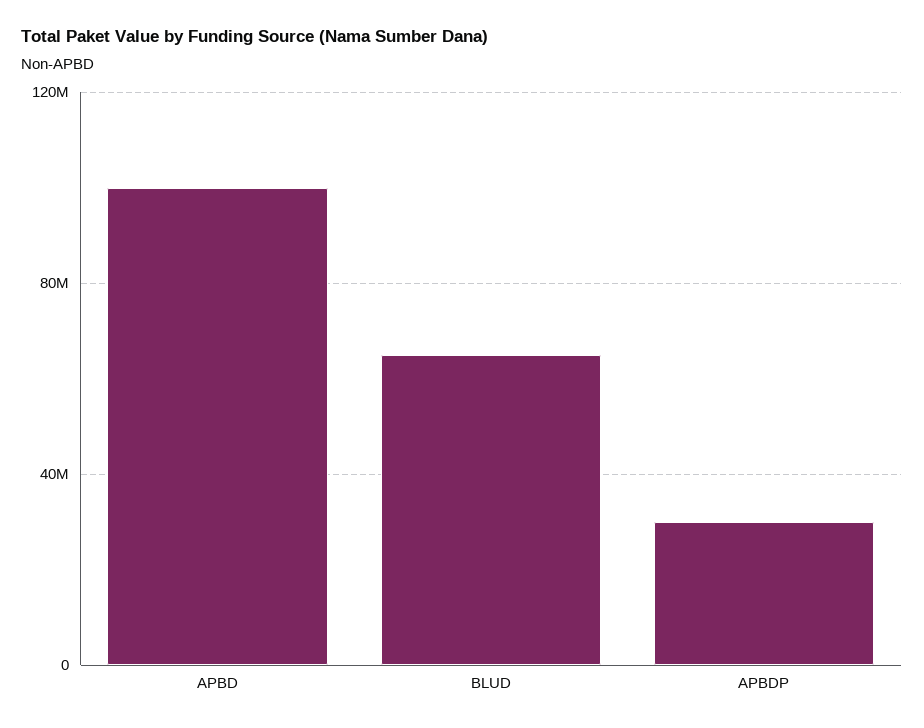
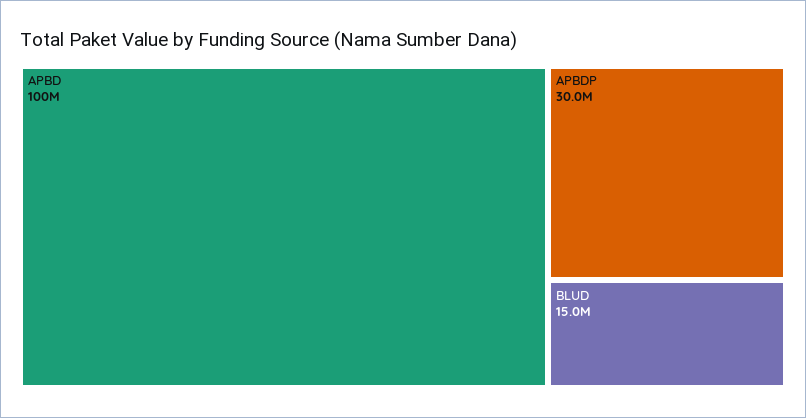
BLUD: 65000000 -> 15000000

